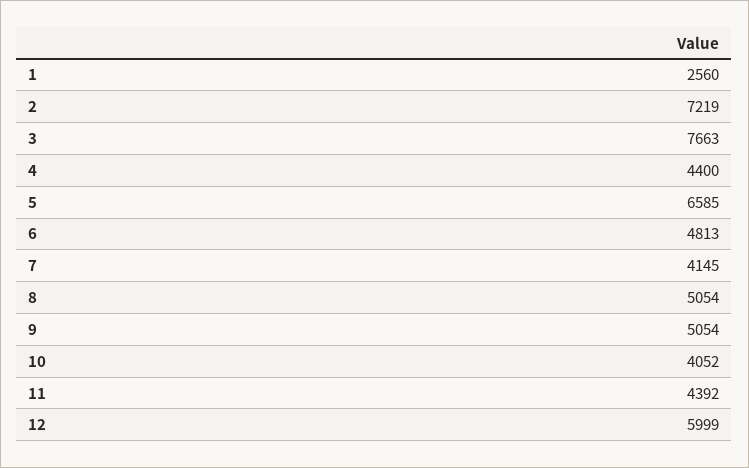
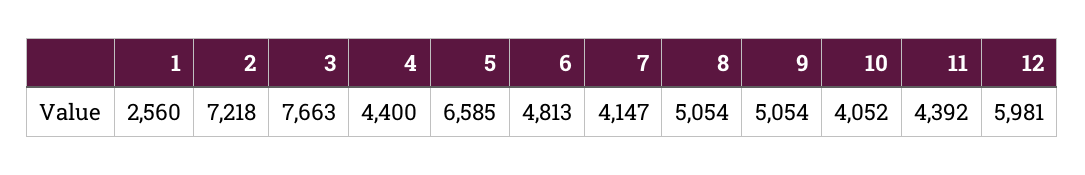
2: 7219 -> 7218
7: 4145 -> 4147
12: 5999 -> 5981

